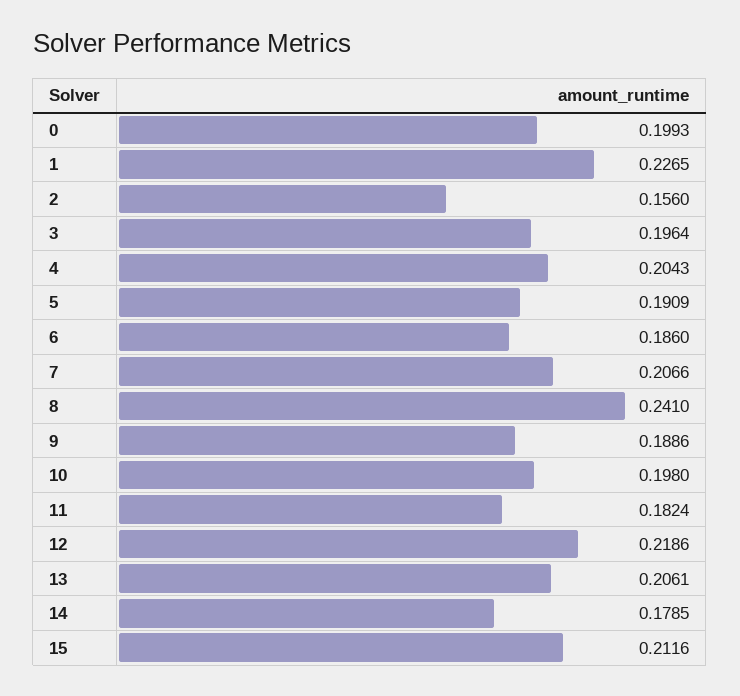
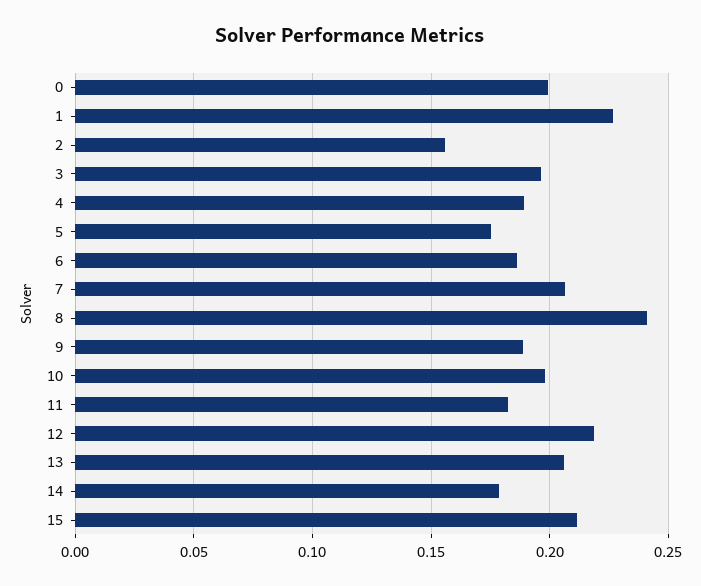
4: 0.2043 -> 0.19
5: 0.1909 -> 0.175

